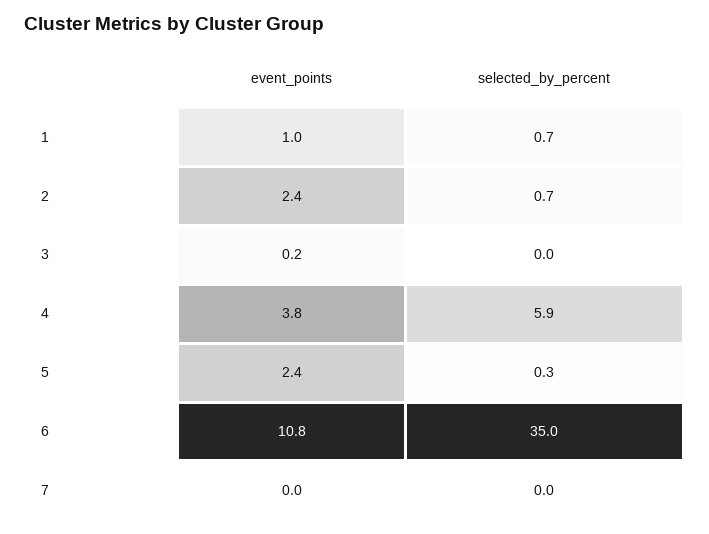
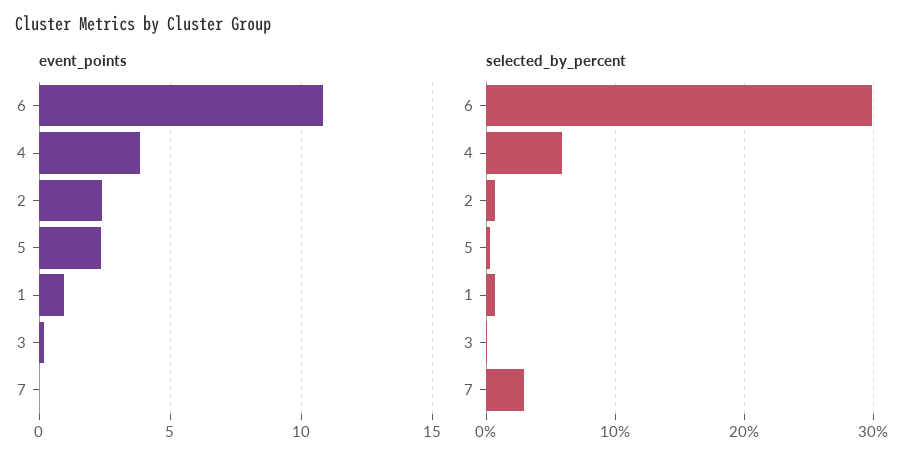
selected_by_percent, 6: 35 -> 30
selected_by_percent, 7: 0 -> 3

